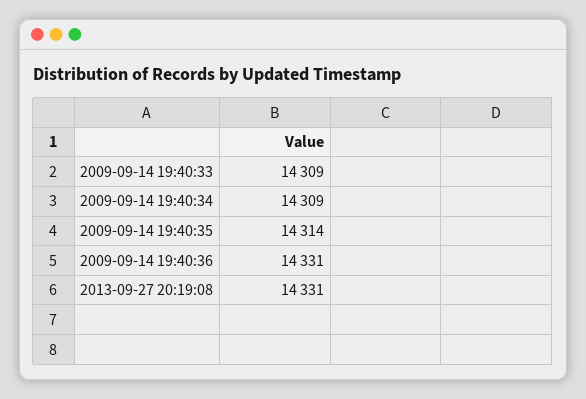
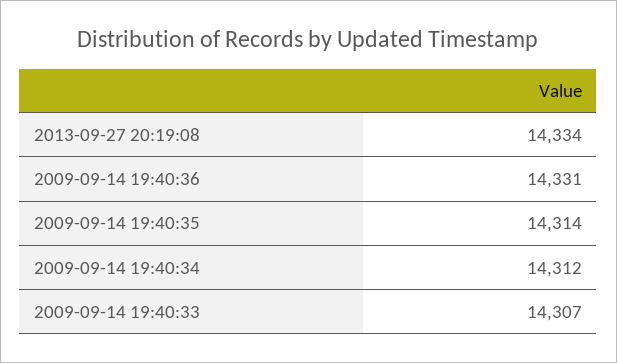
2009-09-14 19:40:33: 14309 -> 14307
2009-09-14 19:40:34: 14309 -> 14312
2013-09-27 20:19:08: 14331 -> 14334

